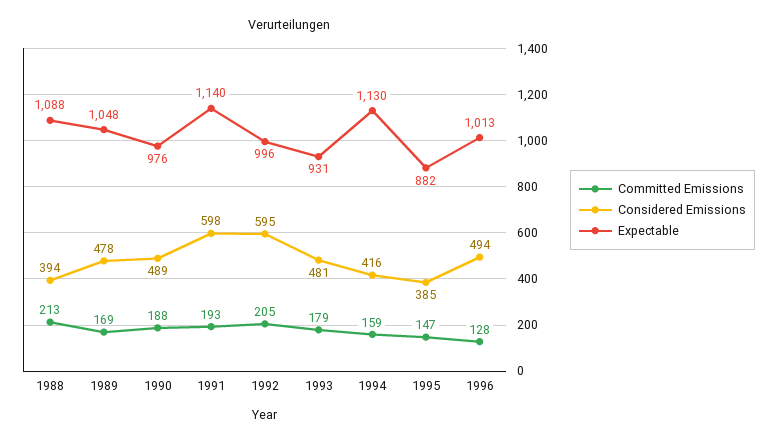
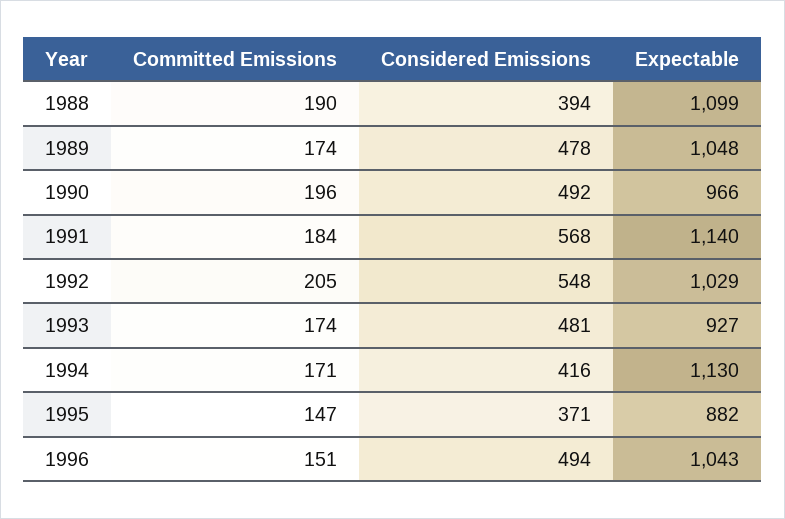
Committed Emissions, 1988: 213 -> 190
Expectable, 1988: 1088 -> 1099
Committed Emissions, 1989: 169 -> 174
Committed Emissions, 1990: 188 -> 196
Considered Emissions, 1990: 489 -> 492
Expectable, 1990: 976 -> 966
Committed Emissions, 1991: 193 -> 184
Considered Emissions, 1991: 598 -> 568
Considered Emissions, 1992: 595 -> 548
Expectable, 1992: 996 -> 1029
Committed Emissions, 1993: 179 -> 174
Expectable, 1993: 931 -> 927
Committed Emissions, 1994: 159 -> 171
Considered Emissions, 1995: 385 -> 371
Committed Emissions, 1996: 128 -> 151
Expectable, 1996: 1013 -> 1043

